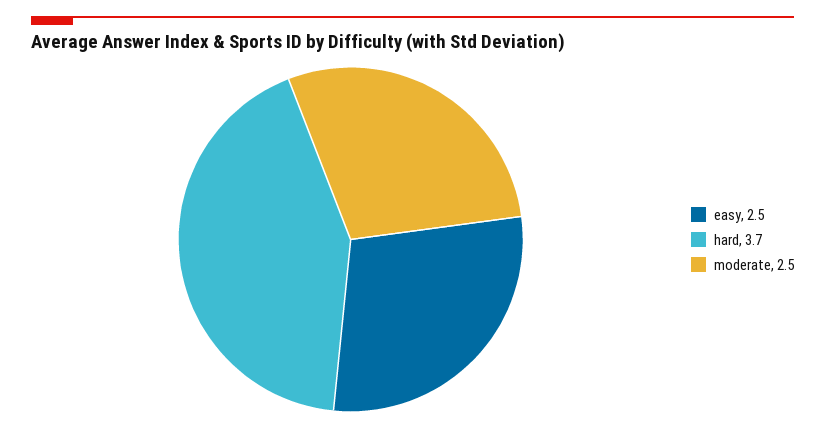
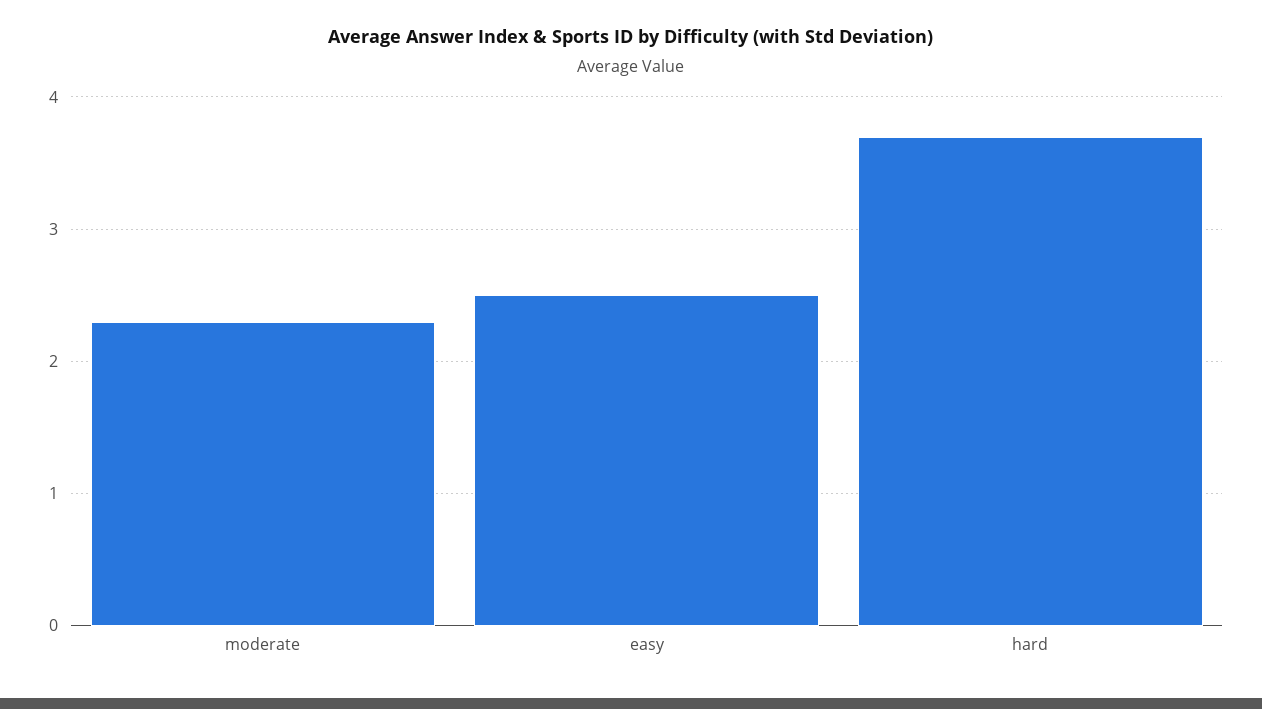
moderate: 2.5 -> 2.3

